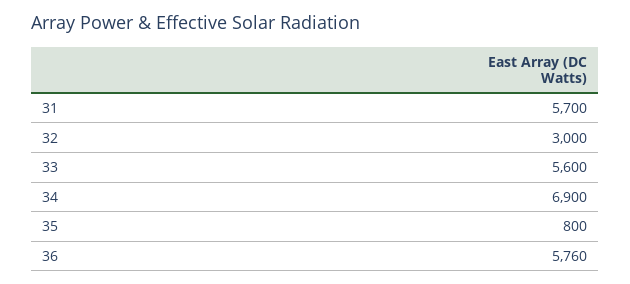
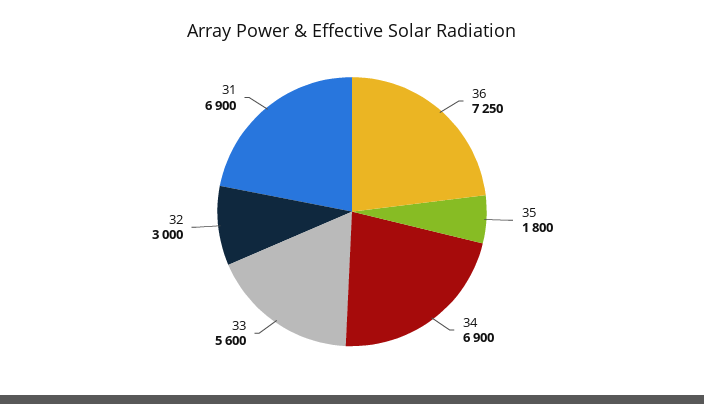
31: 5700 -> 6900
35: 800 -> 1800
36: 5760 -> 7250

